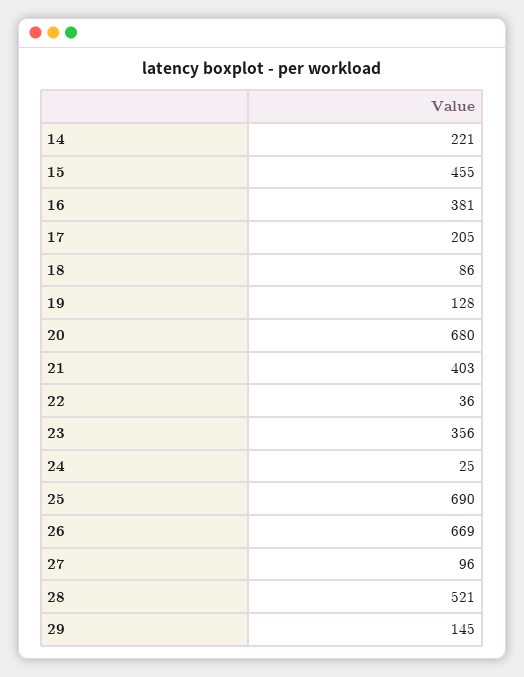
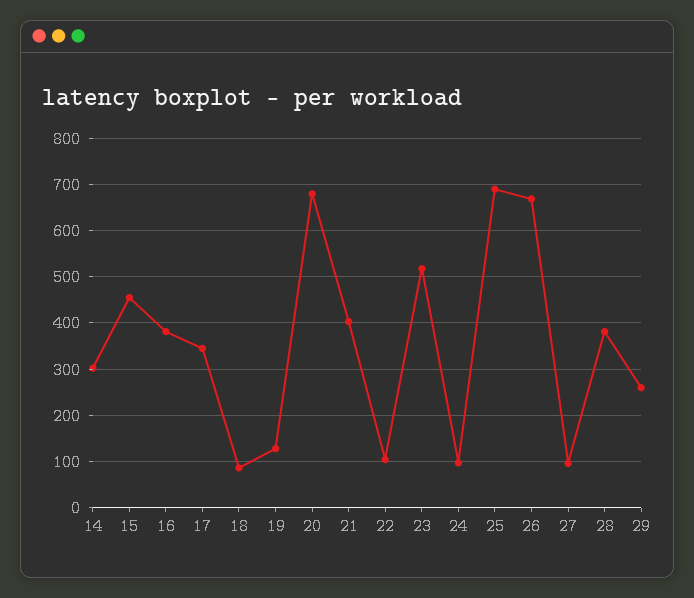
14: 221 -> 300
17: 205 -> 340
22: 36 -> 100
23: 356 -> 520
24: 25 -> 100
28: 521 -> 380
29: 145 -> 260

